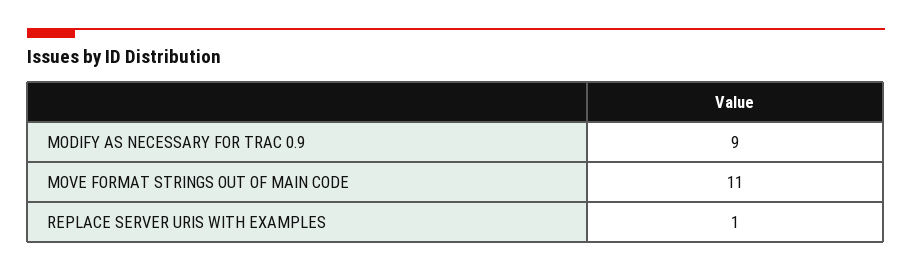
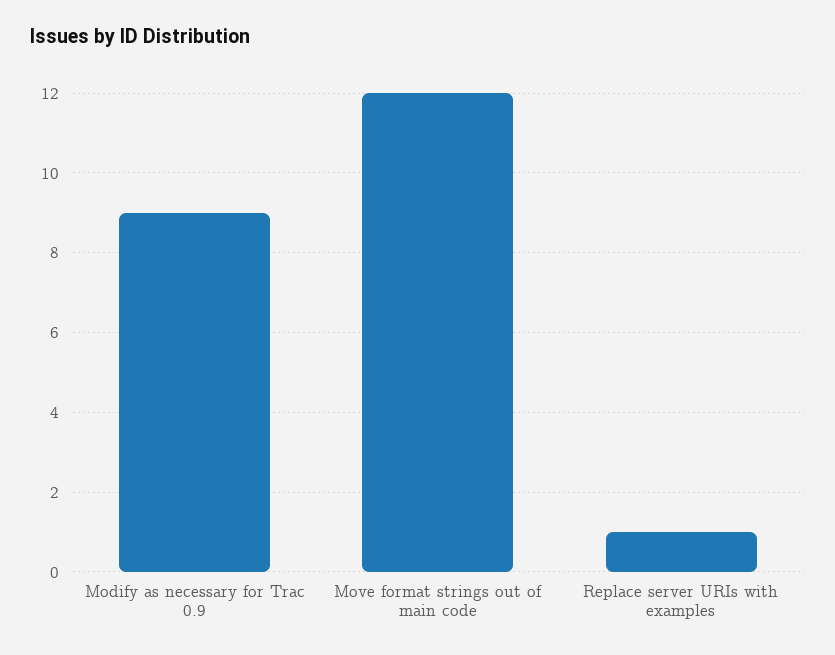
MOVE FORMAT STRINGS OUT OF MAIN CODE: 11 -> 12

